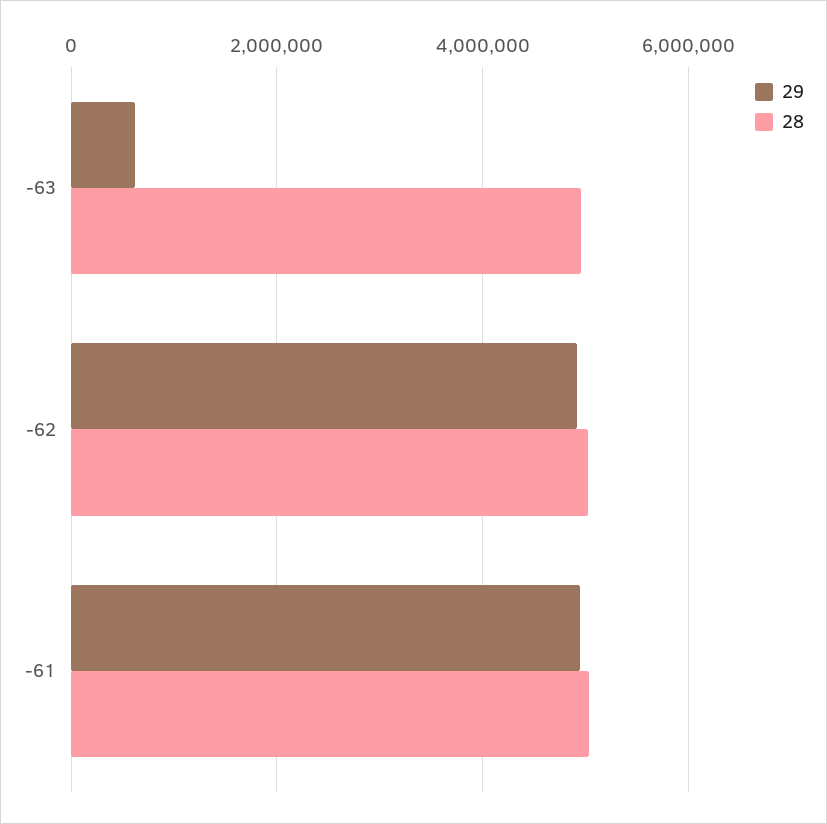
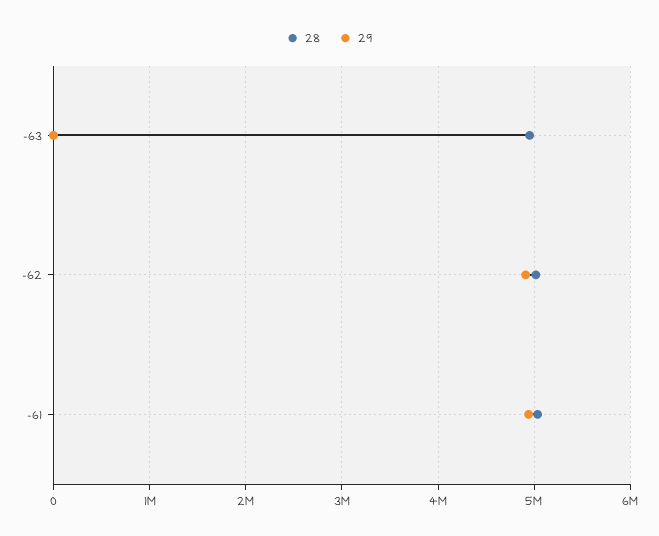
29, -63: 600000 -> 0

